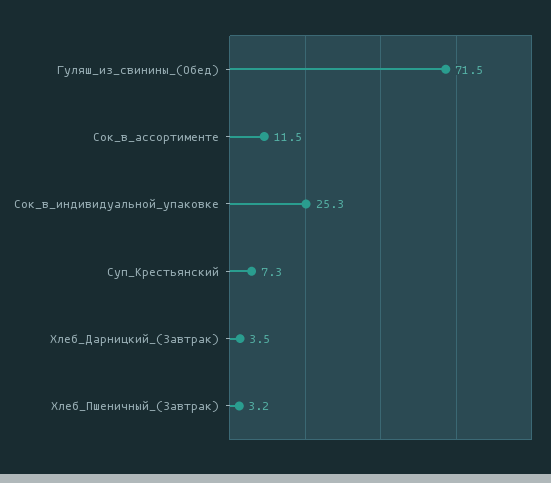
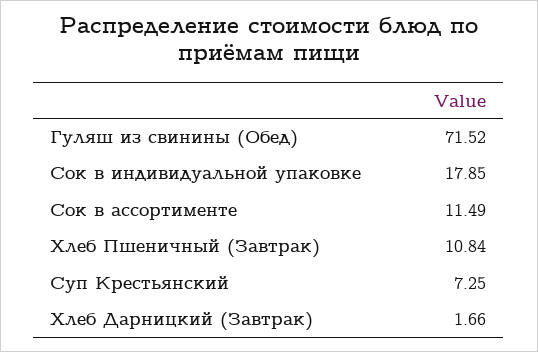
Сок_в_индивидуальной_упаковке: 25.3 -> 17.85
Хлеб_Дарницкий_(Завтрак): 3.5 -> 1.66
Хлеб_Пшеничный_(Завтрак): 3.2 -> 10.84

